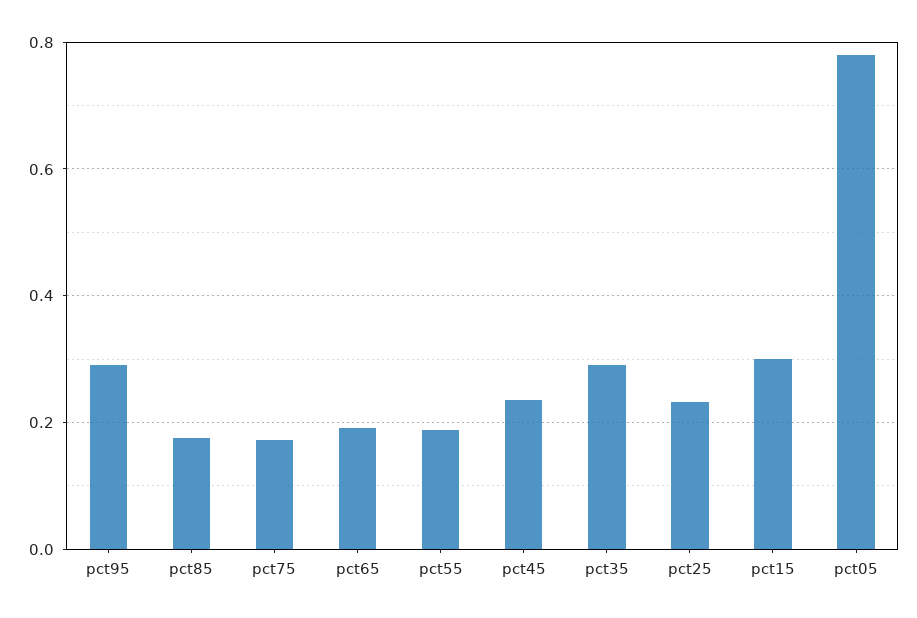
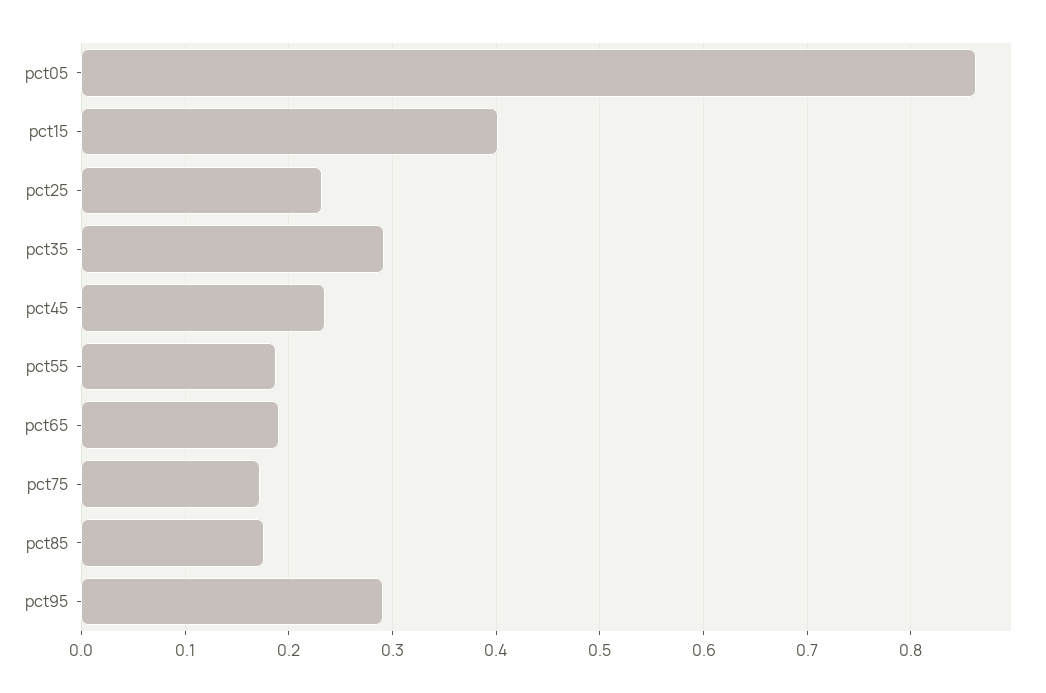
pct15: 0.3 -> 0.4
pct05: 0.78 -> 0.86

